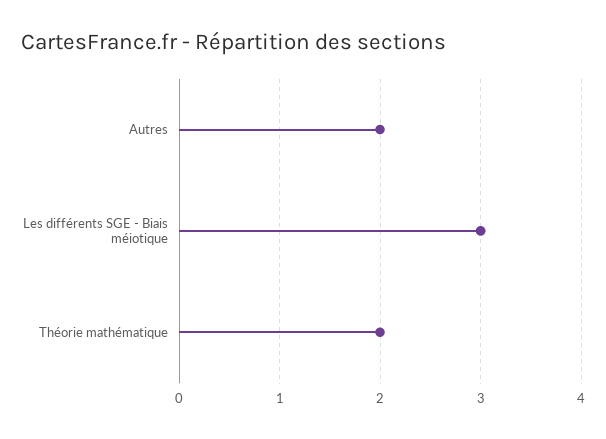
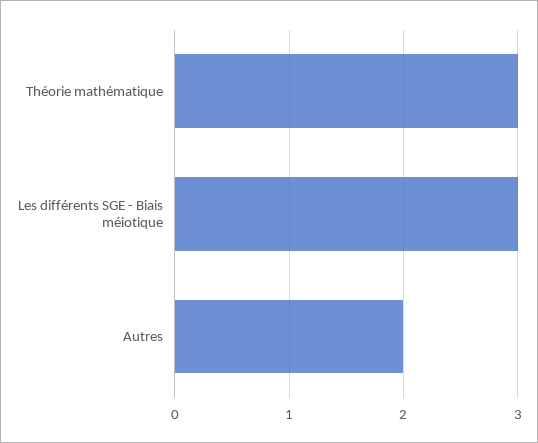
Théorie mathématique: 2 -> 3

